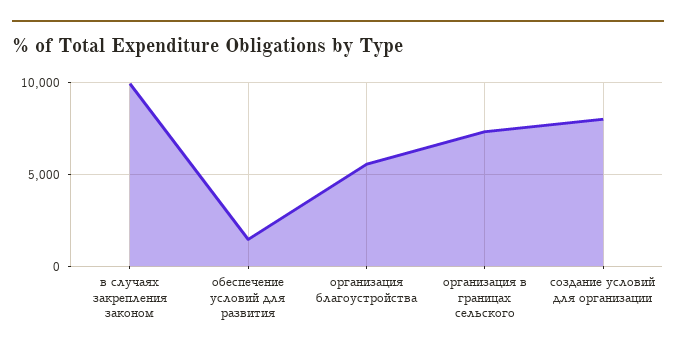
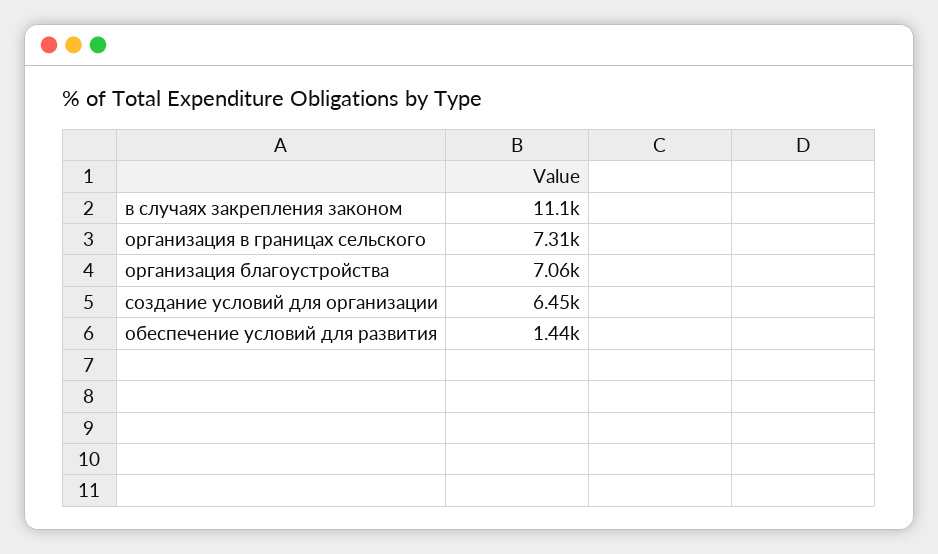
в случаях закрепления законом: 10000 -> 11100
организация благоустройства: 5500 -> 7060
создание условий для организации: 8000 -> 6450

